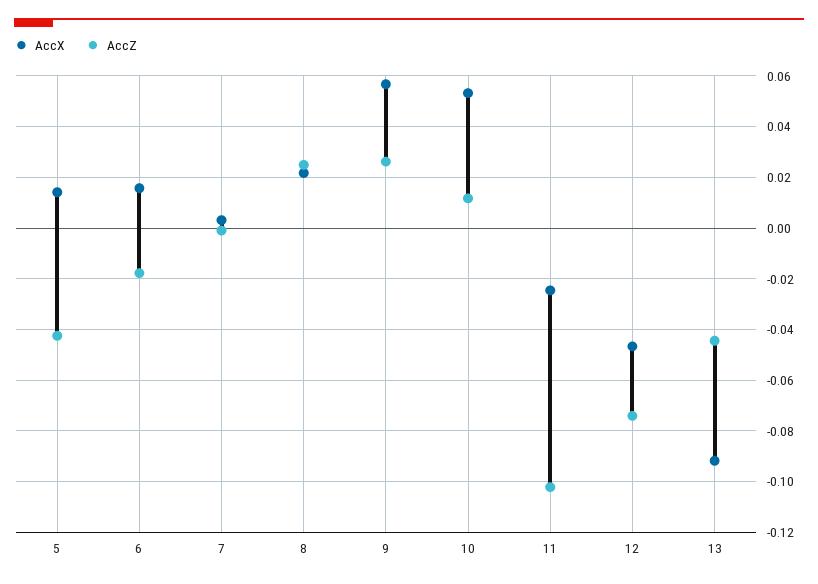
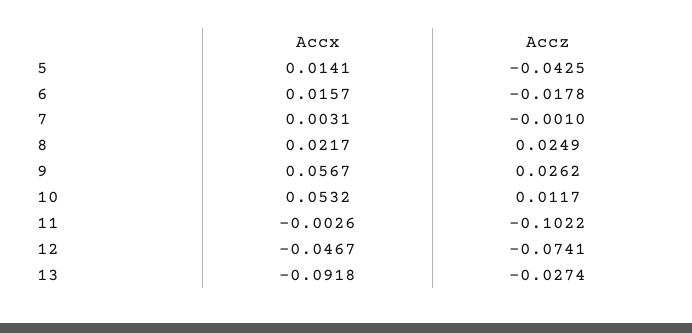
AccX, 11: -0.025 -> -0.0026
AccZ, 13: -0.045 -> -0.0274

